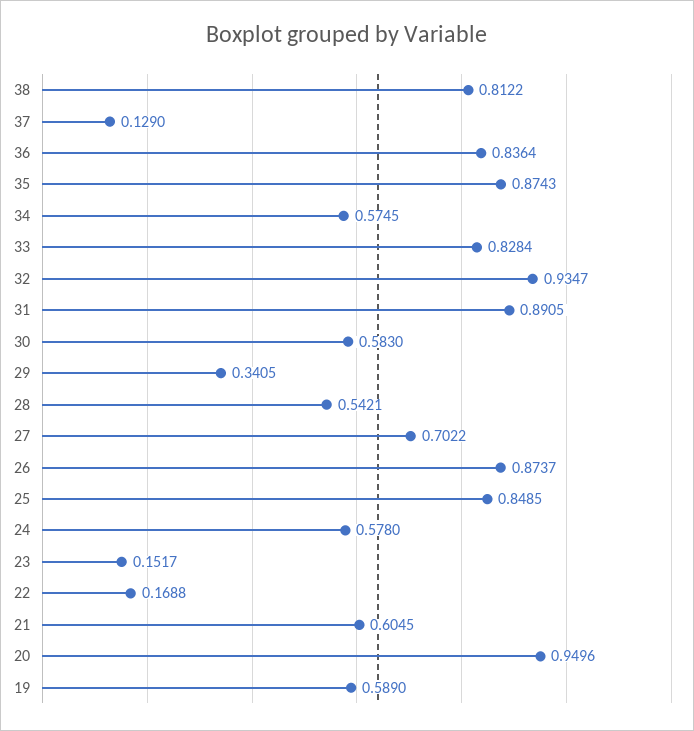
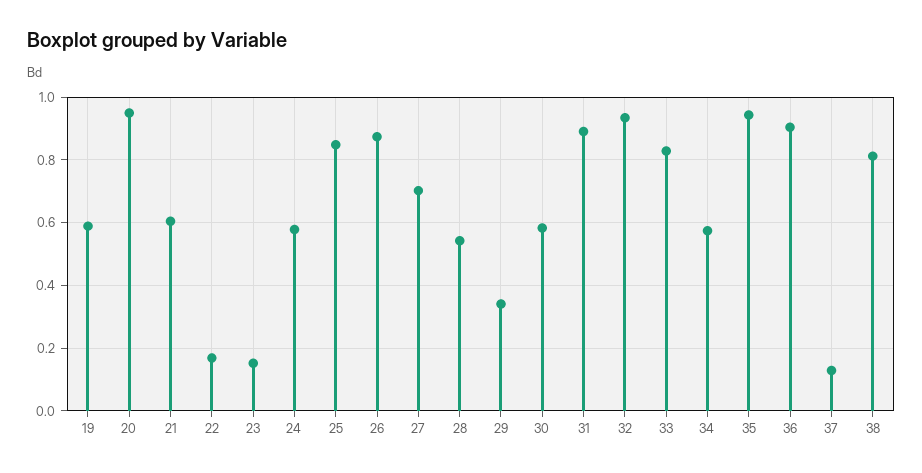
36: 0.8364 -> 0.9
35: 0.8743 -> 0.94

